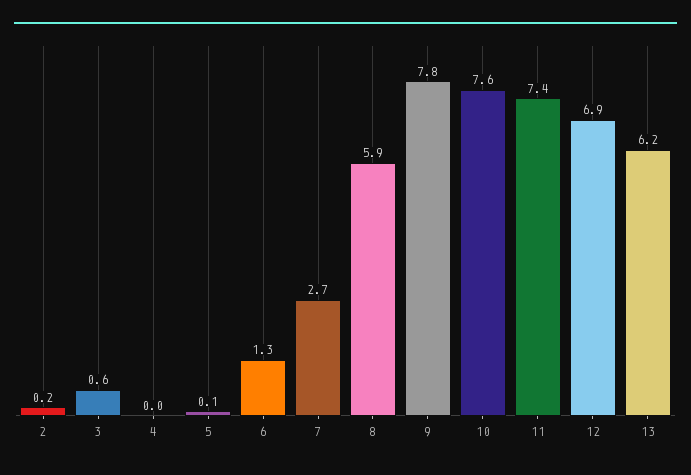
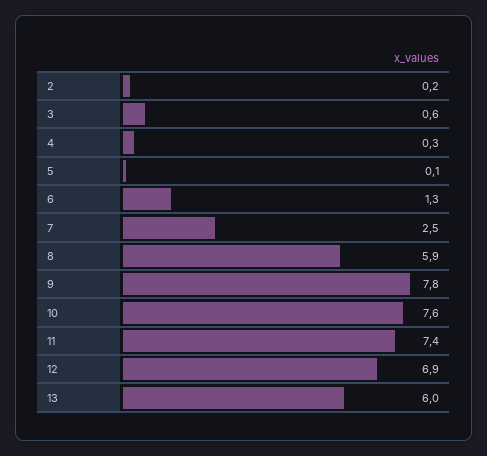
4: 0 -> 0.3
7: 2.7 -> 2.5
13: 6.2 -> 6

